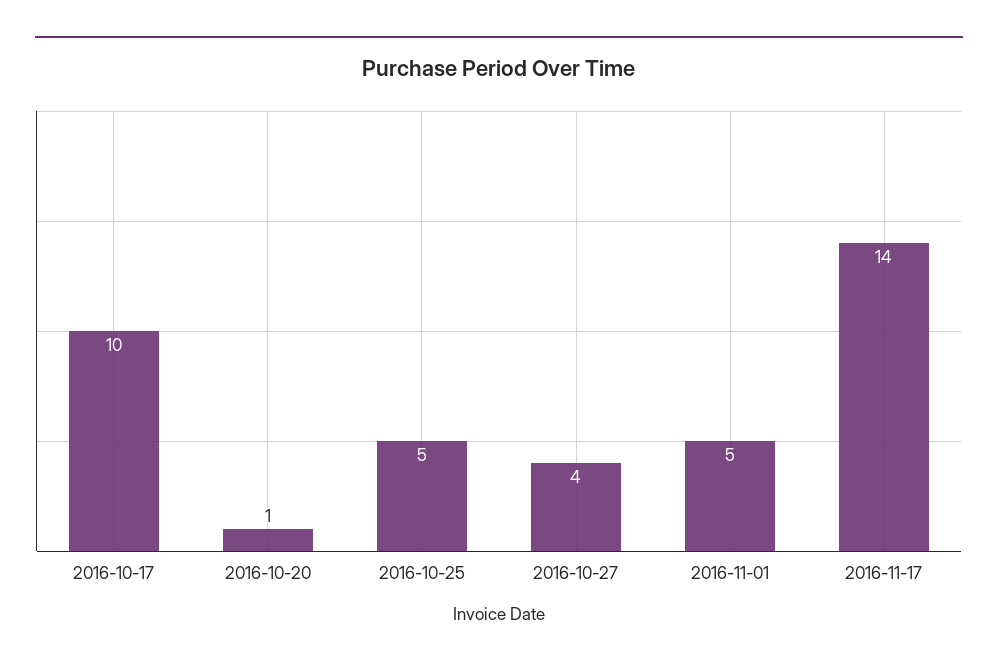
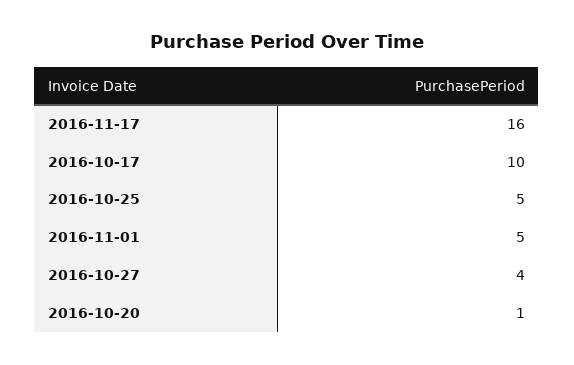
2016-11-17: 14 -> 16

